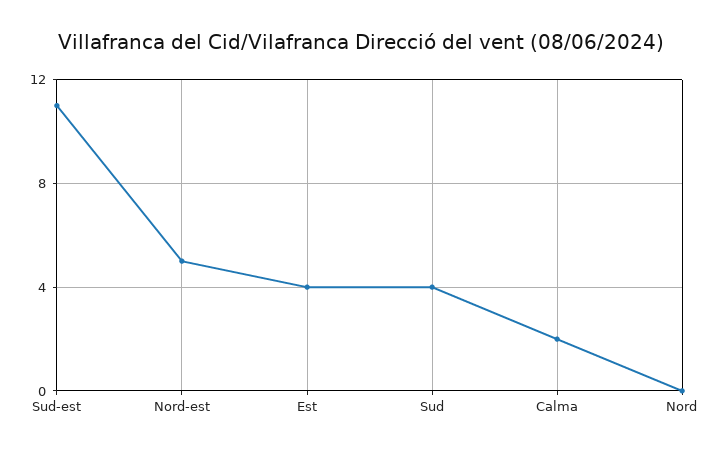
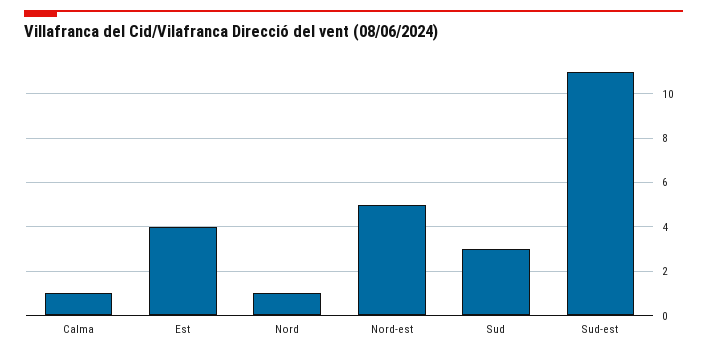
Sud: 4 -> 3
Calma: 2 -> 1
Nord: 0 -> 1

